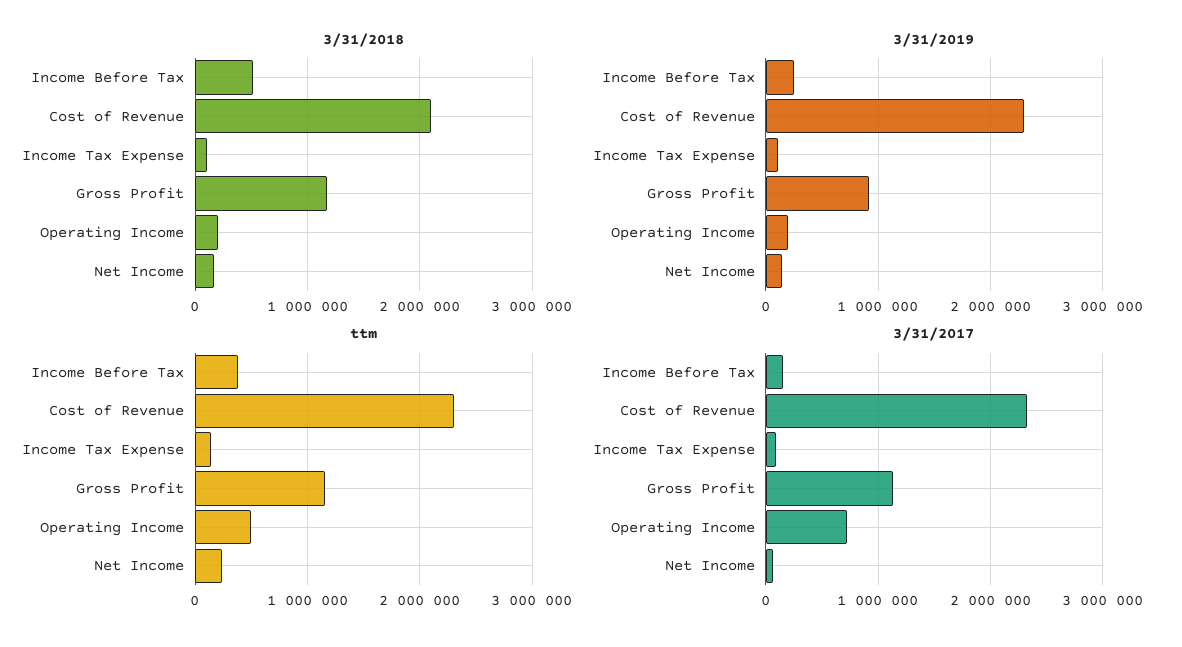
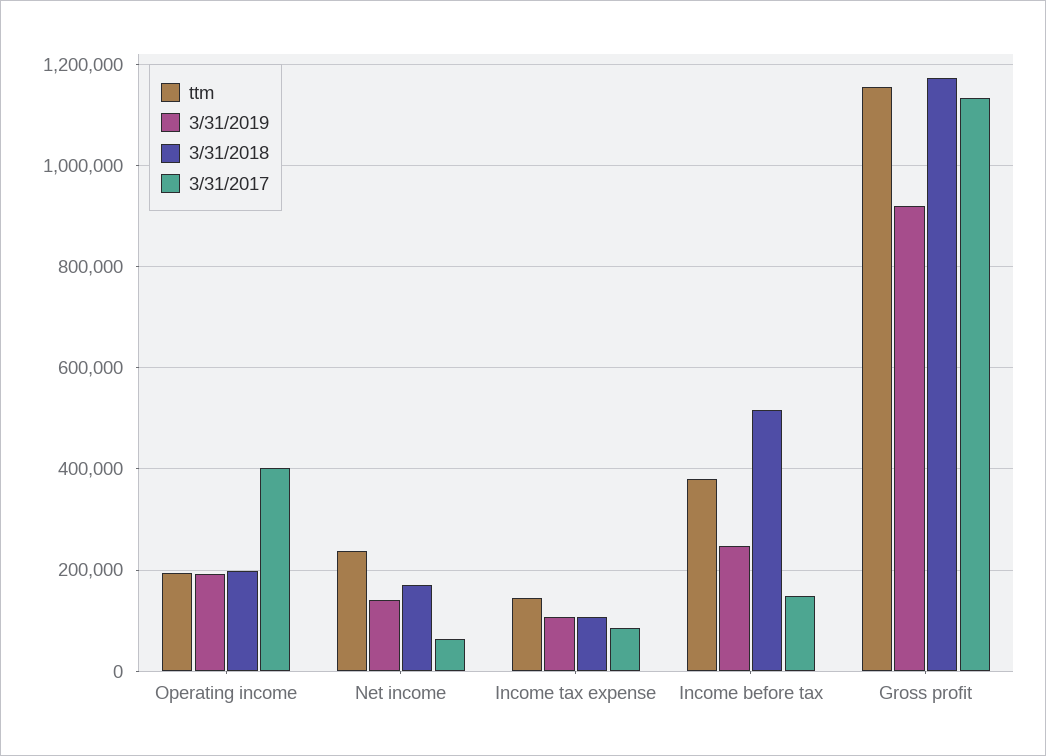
3/31/2018, Cost of Revenue: 2100000 -> none
3/31/2019, Cost of Revenue: 2300000 -> none
ttm, Cost of Revenue: 2300000 -> none
ttm, Operating Income: 500000 -> 200000
3/31/2017, Cost of Revenue: 2300000 -> none
3/31/2017, Operating Income: 700000 -> 400000

